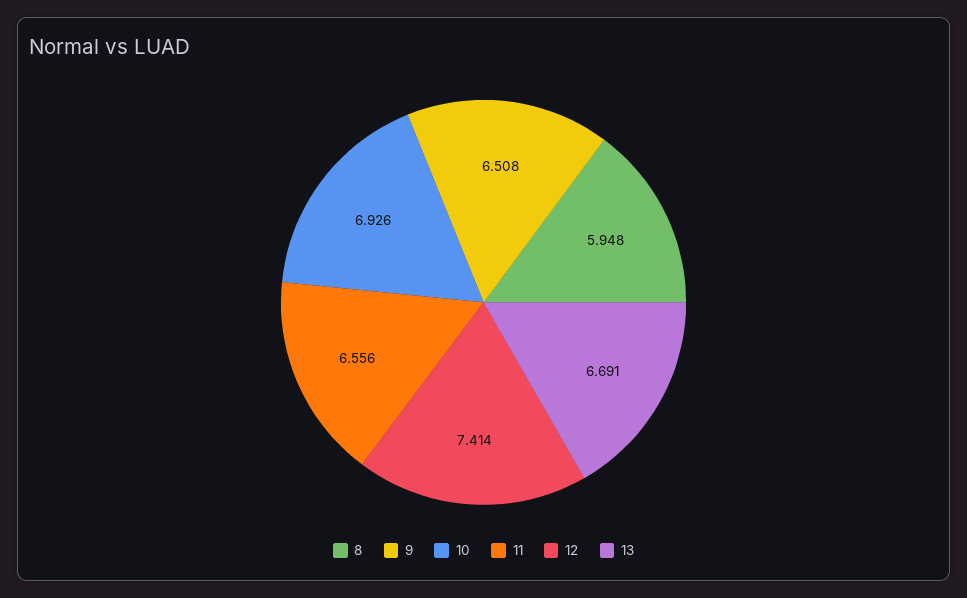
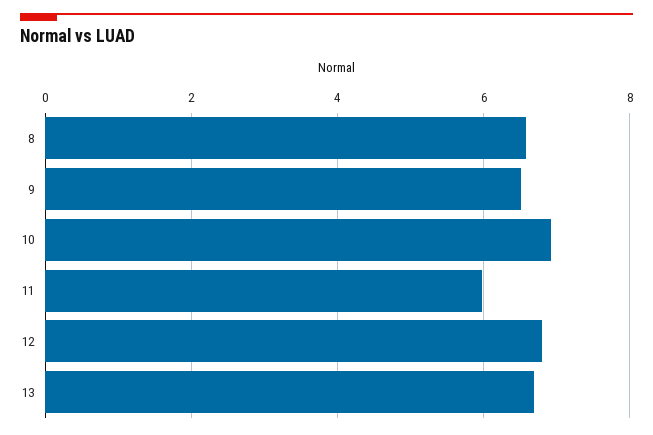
8: 5.948 -> 6.6
11: 6.556 -> 6
12: 7.414 -> 6.8

